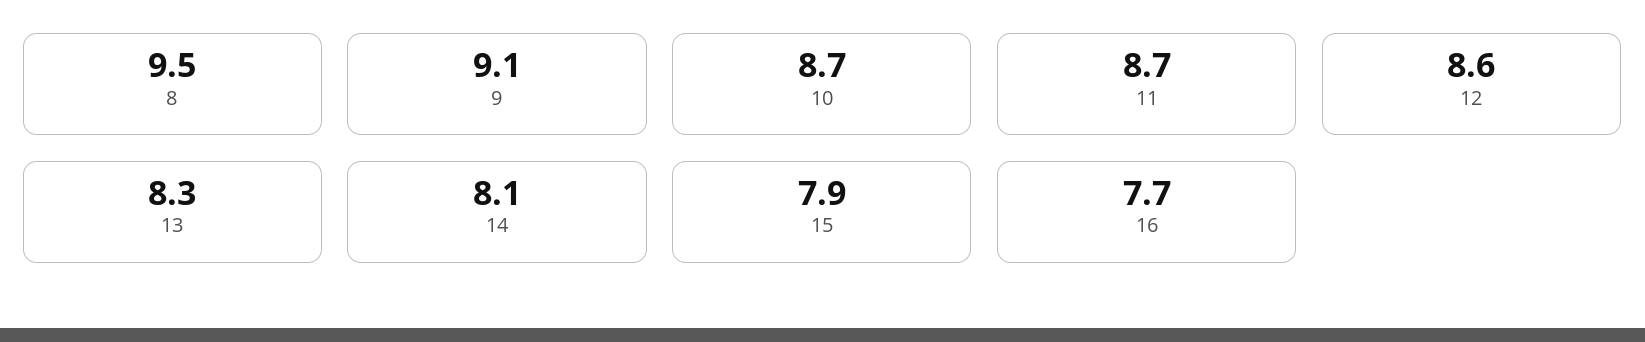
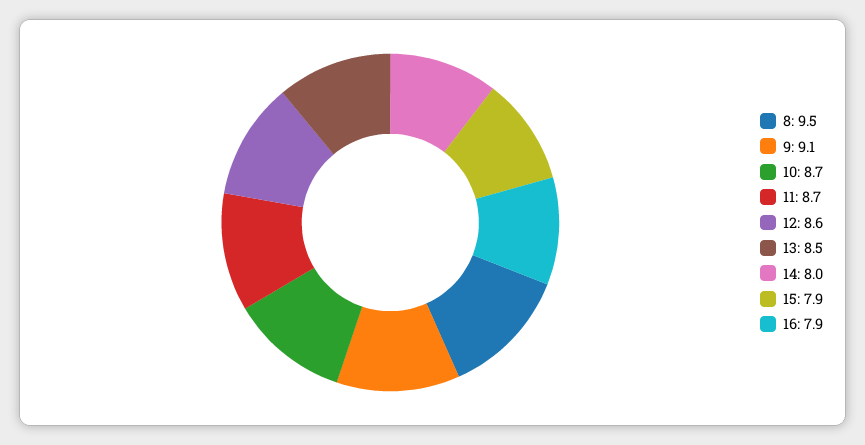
13: 8.3 -> 8.5
14: 8.1 -> 8
16: 7.7 -> 7.9

